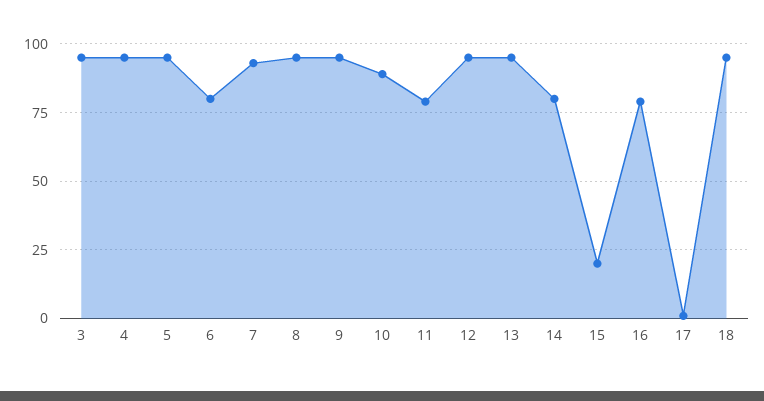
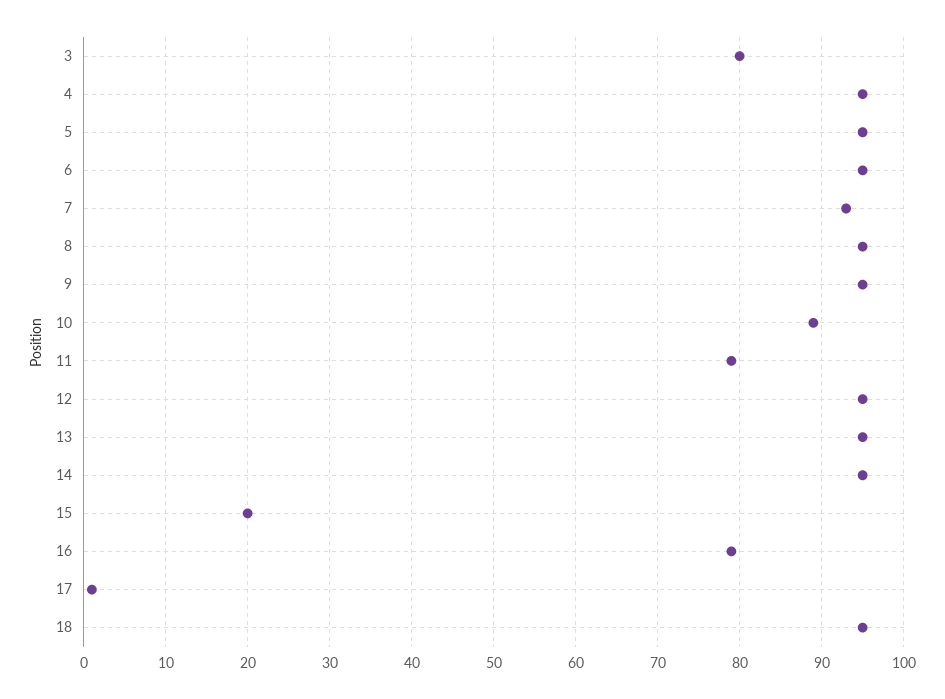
3: 95 -> 80
6: 80 -> 95
14: 80 -> 95

